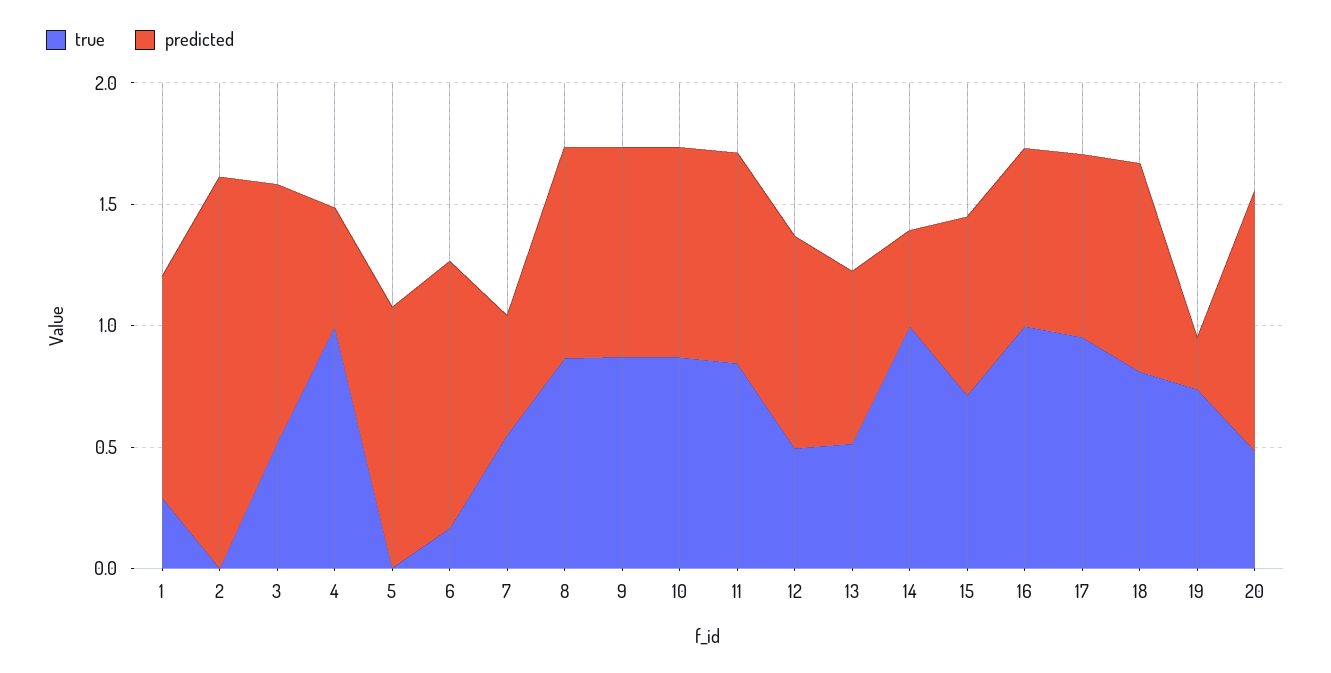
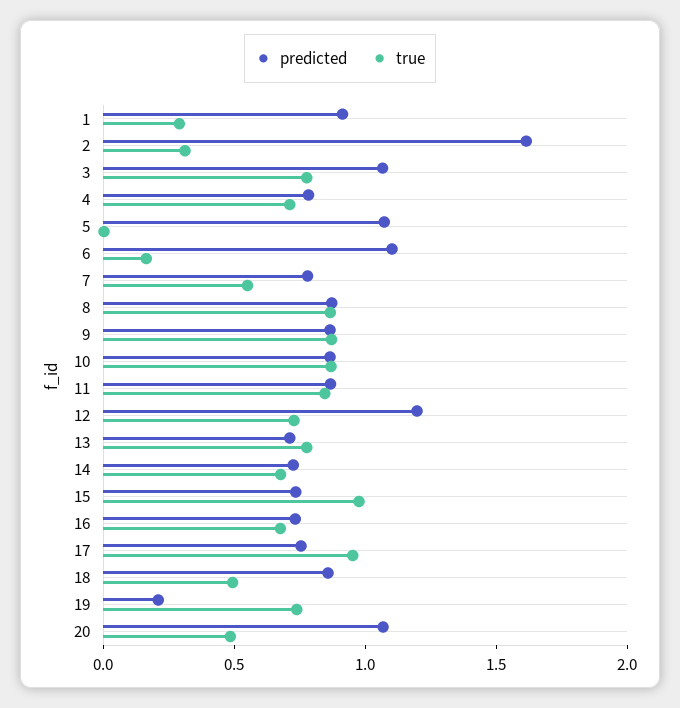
true, 2: 0 -> 0.3
true, 3: 0.5 -> 0.8
true, 4: 1 -> 0.7
predicted, 4: 0.5 -> 0.8
predicted, 7: 0.5 -> 0.8
true, 12: 0.5 -> 0.7
predicted, 12: 0.9 -> 1.2
true, 13: 0.5 -> 0.8
true, 14: 1 -> 0.7
predicted, 14: 0.4 -> 0.7
true, 15: 0.7 -> 1
true, 16: 1 -> 0.7
true, 18: 0.8 -> 0.5

